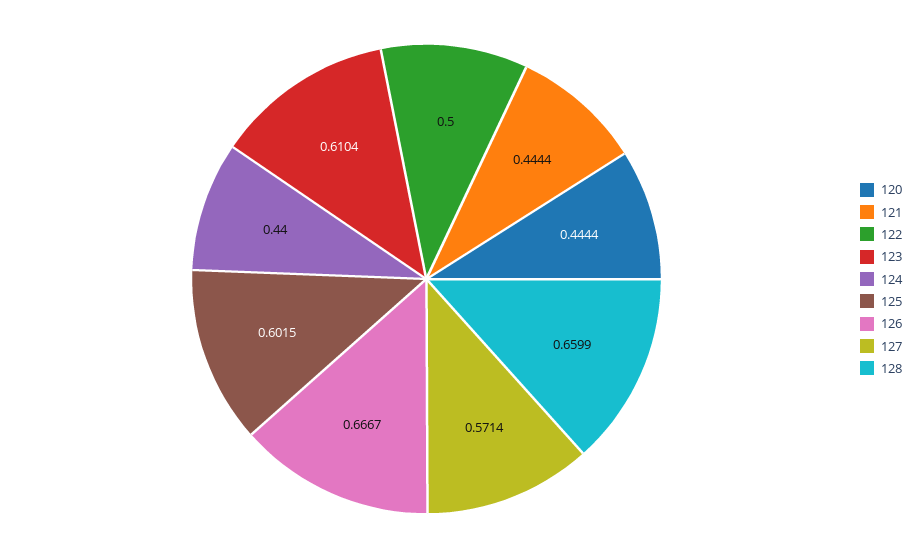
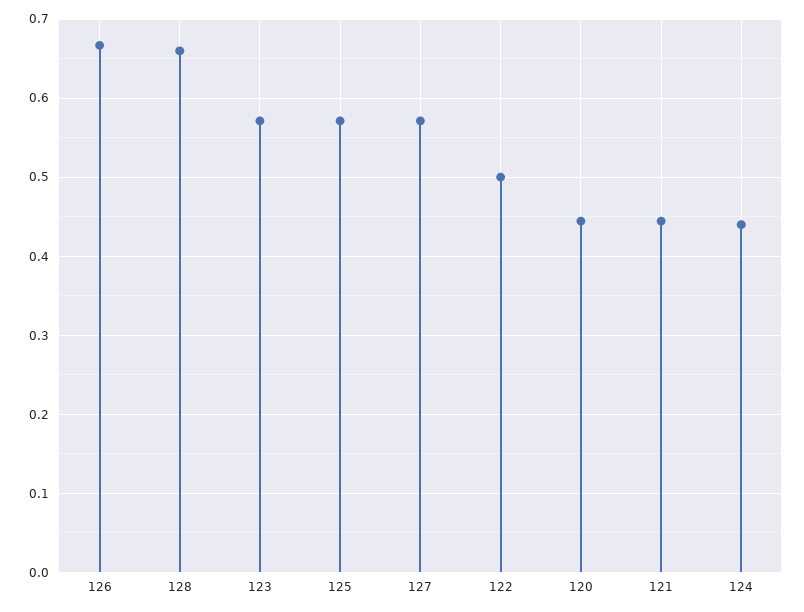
123: 0.6104 -> 0.57
125: 0.6015 -> 0.57

